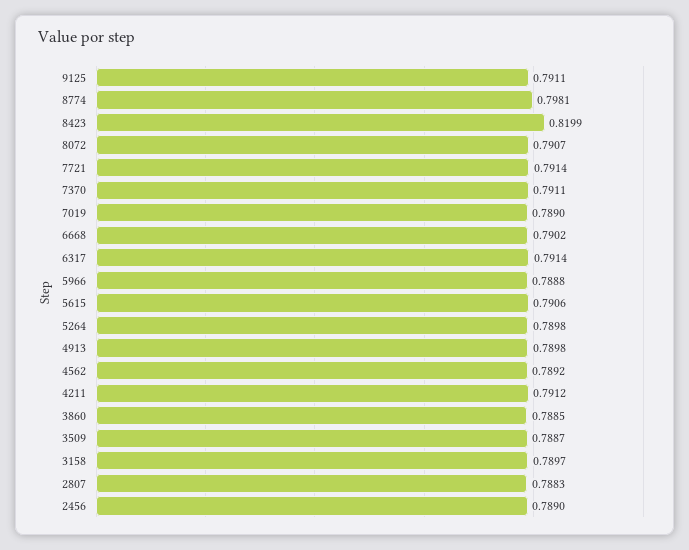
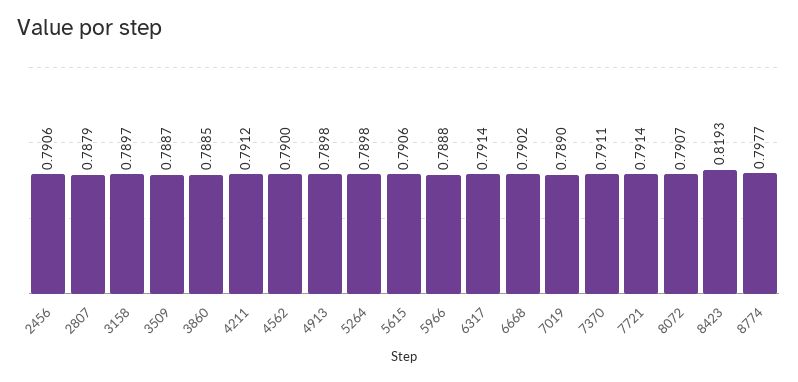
9125: 0.7911 -> none
8774: 0.7981 -> 0.7977
8423: 0.8199 -> 0.8193
4562: 0.7892 -> 0.79
2807: 0.7883 -> 0.7879
2456: 0.789 -> 0.7906

